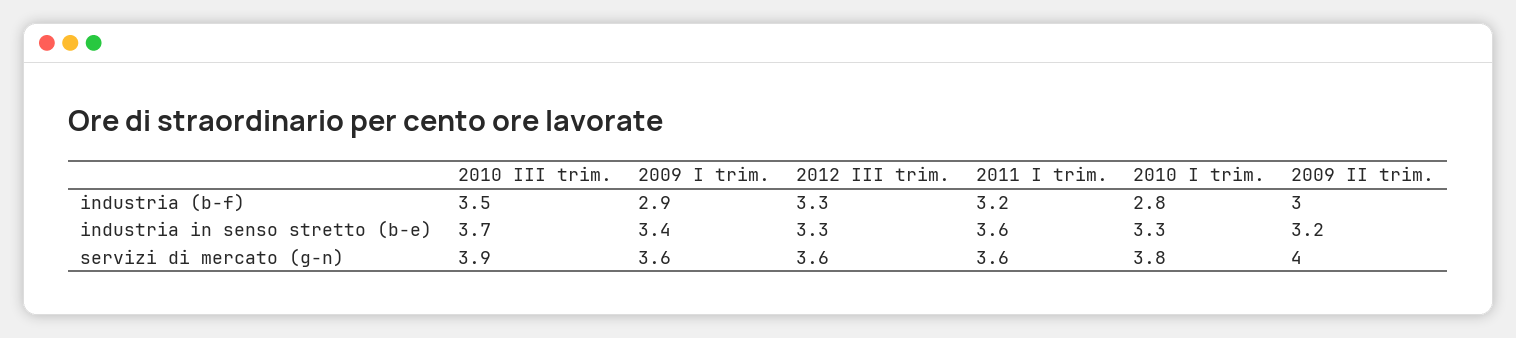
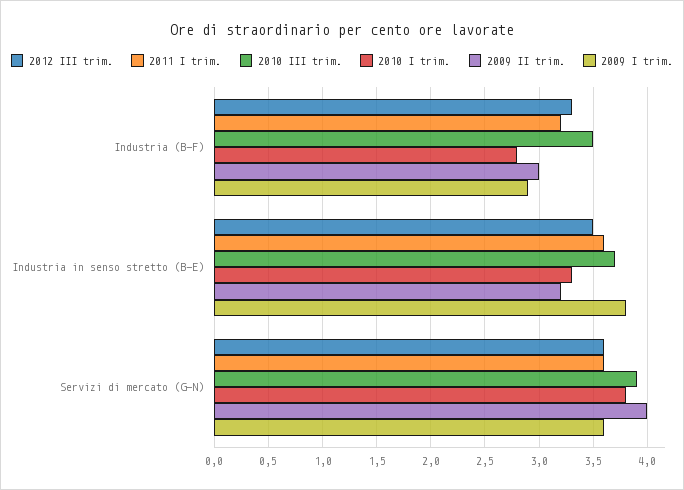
2009 I trim., industria in senso stretto (b-e): 3.4 -> 3.8
2012 III trim., industria in senso stretto (b-e): 3.3 -> 3.5

